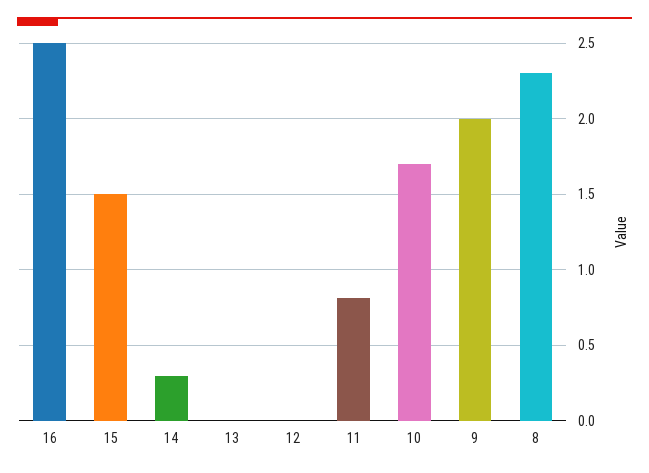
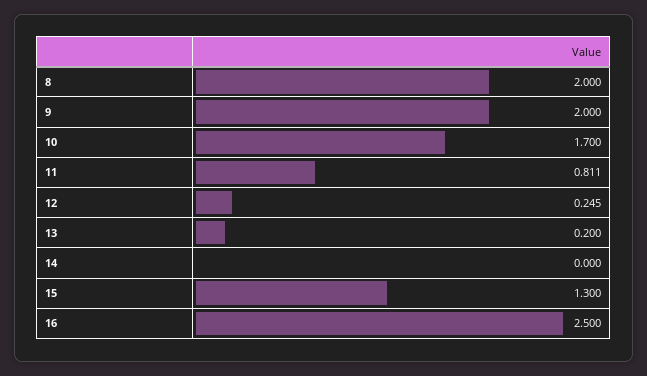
15: 1.5 -> 1.3
14: 0.3 -> 0
13: 0 -> 0.2
12: 0 -> 0.245
8: 2.3 -> 2

